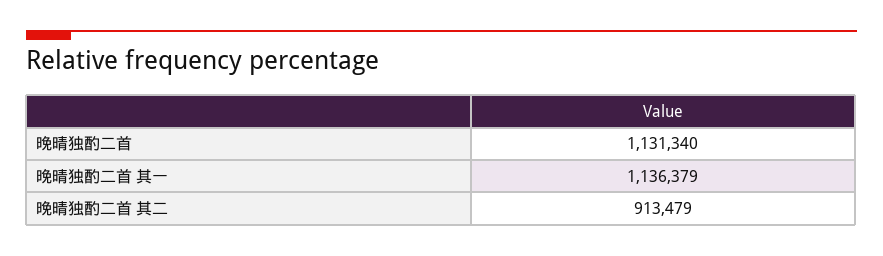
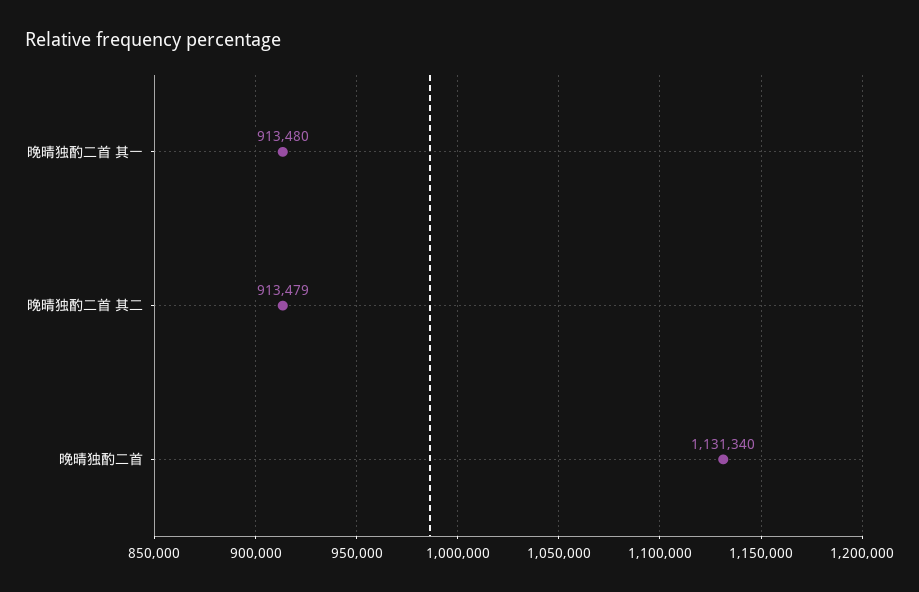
晚晴独酌二首 其一: 1136379 -> 913480

